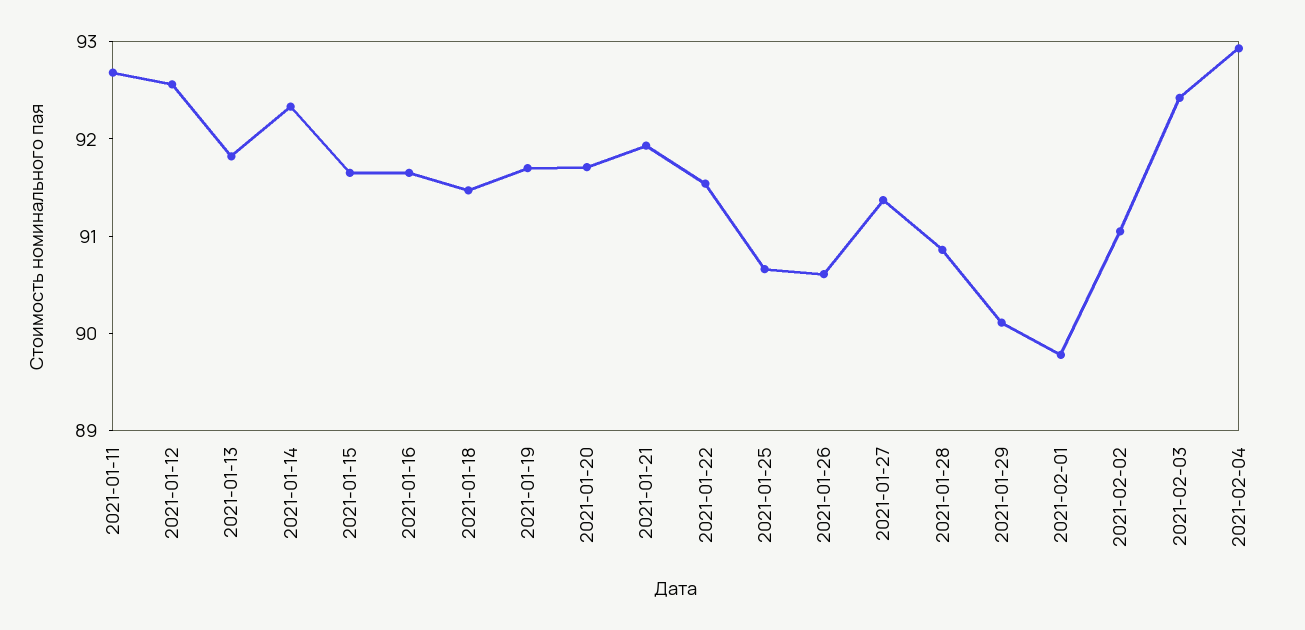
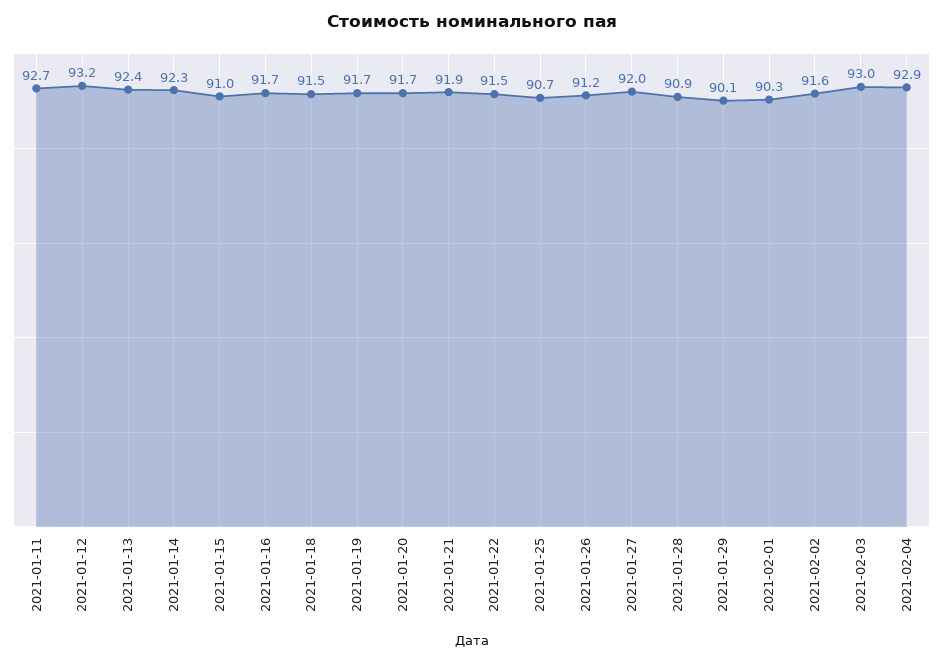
2021-01-12: 92.6 -> 93.2
2021-01-13: 91.8 -> 92.4
2021-01-15: 91.6 -> 91
2021-01-26: 90.6 -> 91.2
2021-01-27: 91.4 -> 92
2021-02-01: 89.8 -> 90.3
2021-02-02: 91 -> 91.6
2021-02-03: 92.4 -> 93

